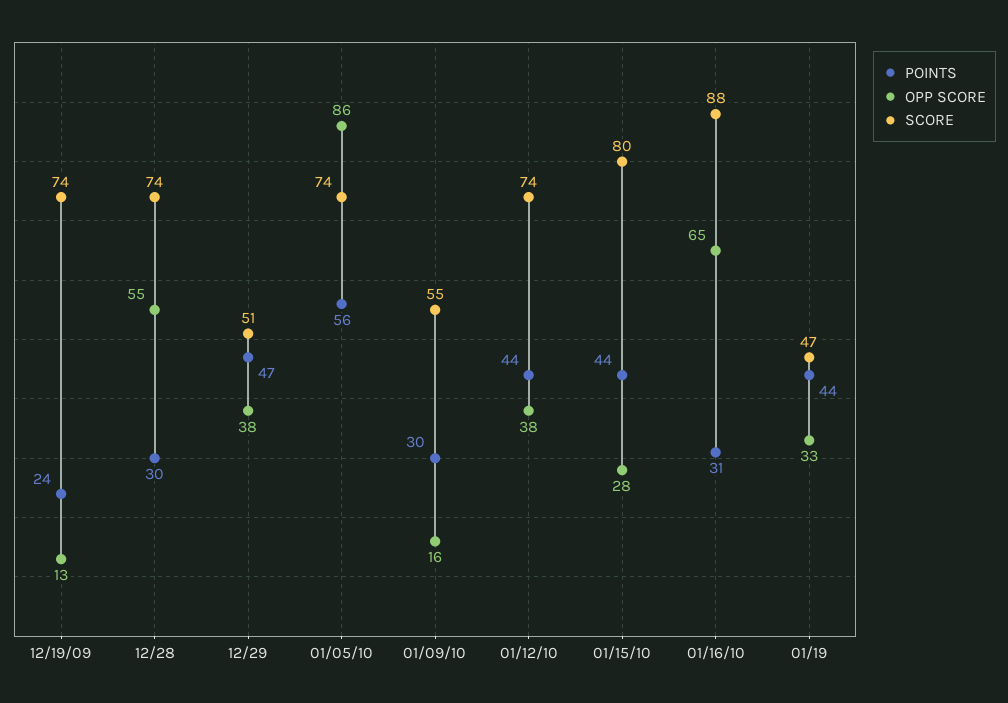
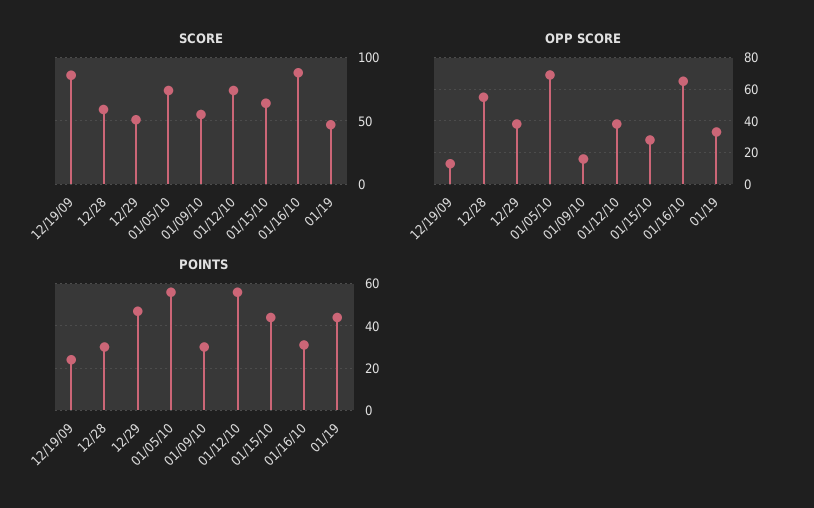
SCORE, 12/19/09: 74 -> 85
SCORE, 12/28: 74 -> 60
OPP SCORE, 01/05/10: 86 -> 70
POINTS, 01/12/10: 44 -> 55
SCORE, 01/15/10: 80 -> 65

